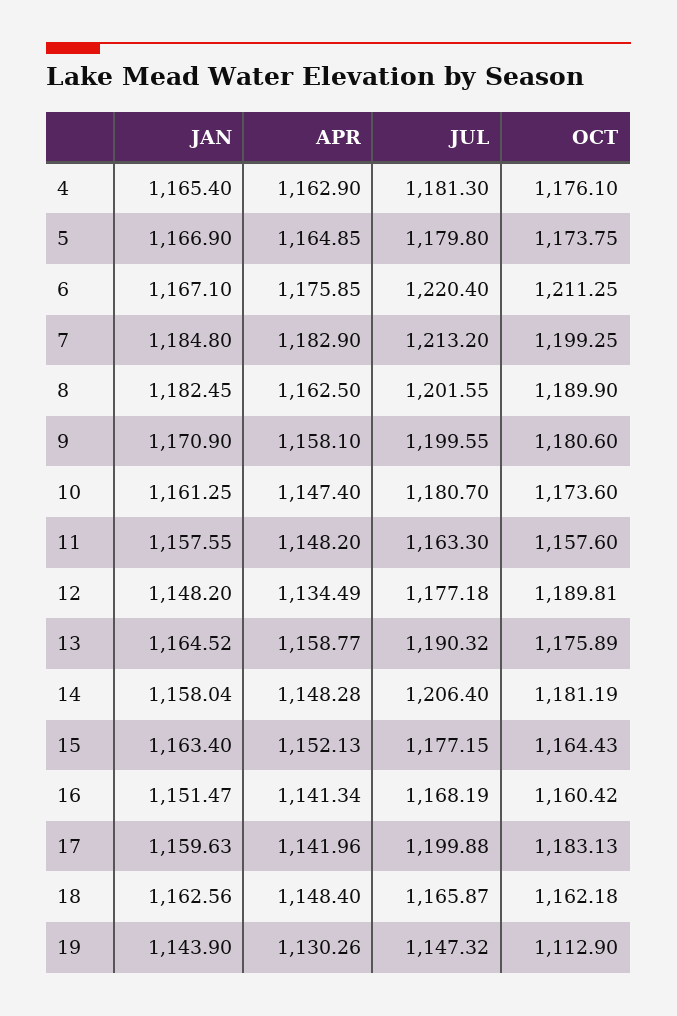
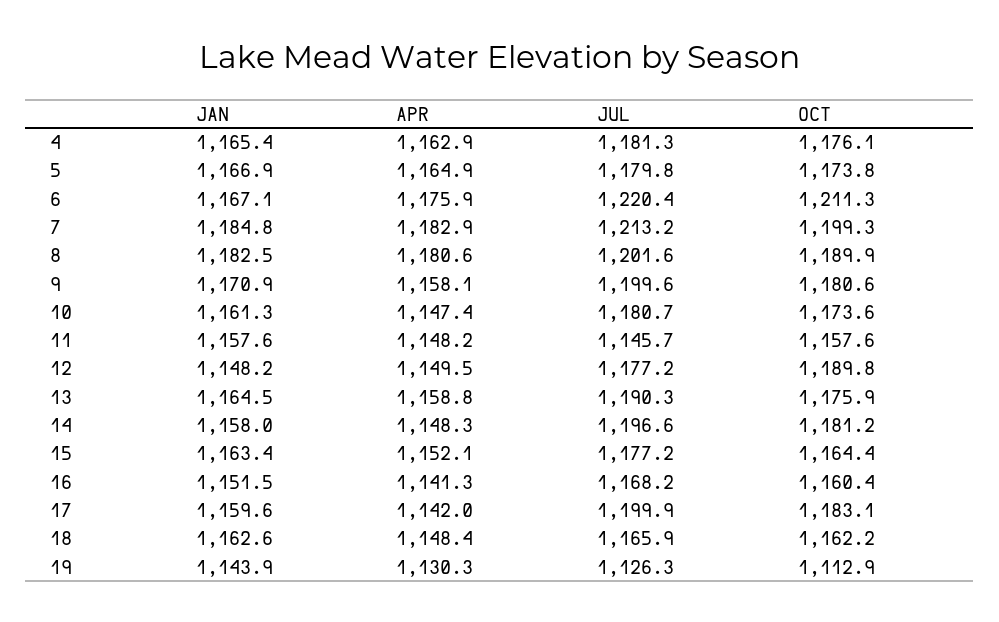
APR, 8: 1162.5 -> 1180.6
JUL, 11: 1163.3 -> 1145.7
APR, 12: 1134.49 -> 1149.5
JUL, 14: 1206.4 -> 1196.6
JUL, 19: 1147.32 -> 1126.3

